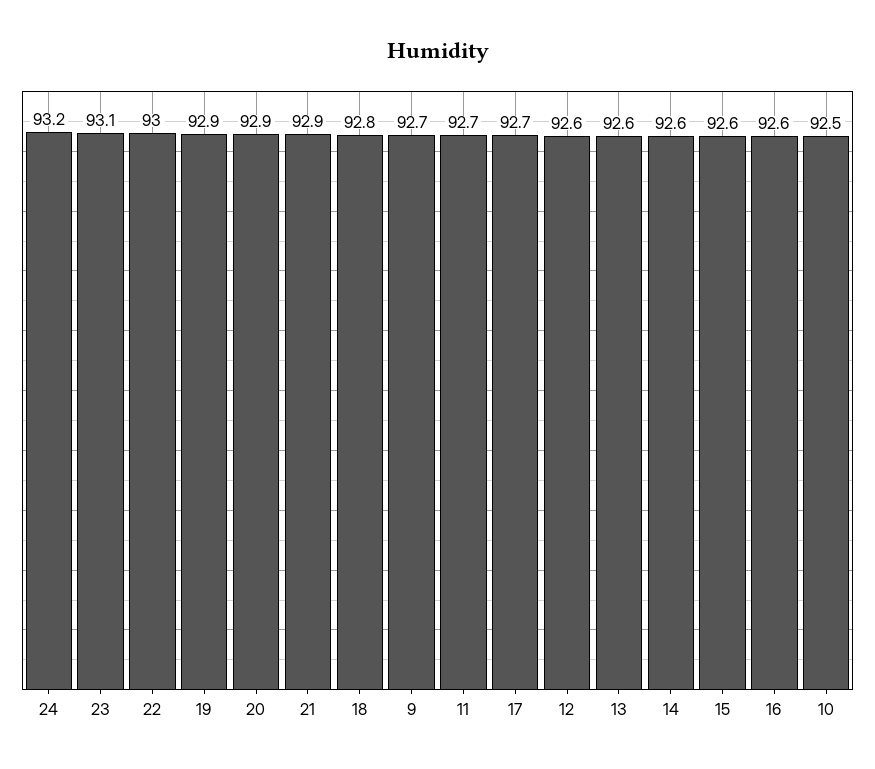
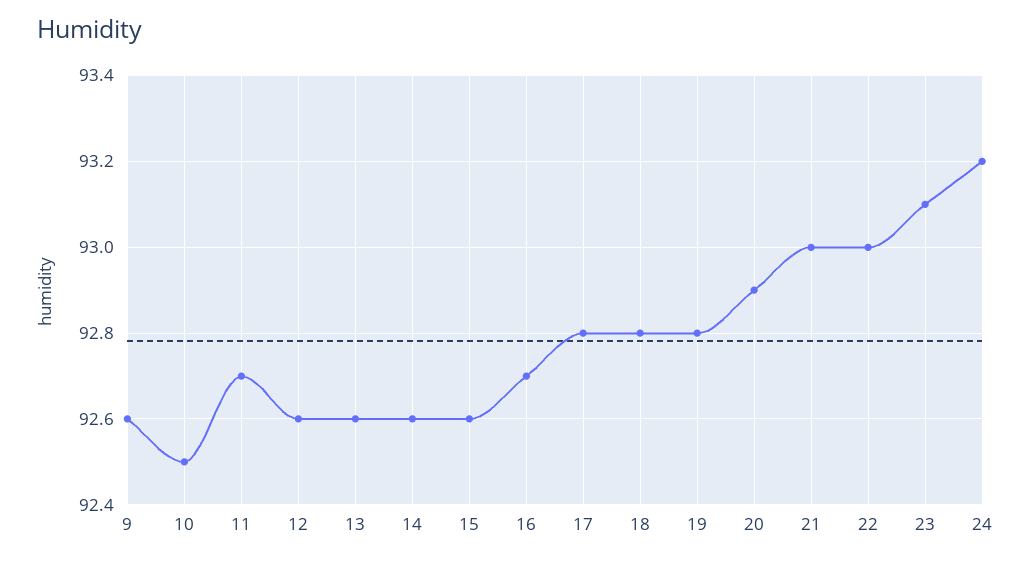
19: 92.9 -> 92.8
21: 92.9 -> 93
9: 92.7 -> 92.6
17: 92.7 -> 92.8
16: 92.6 -> 92.7

